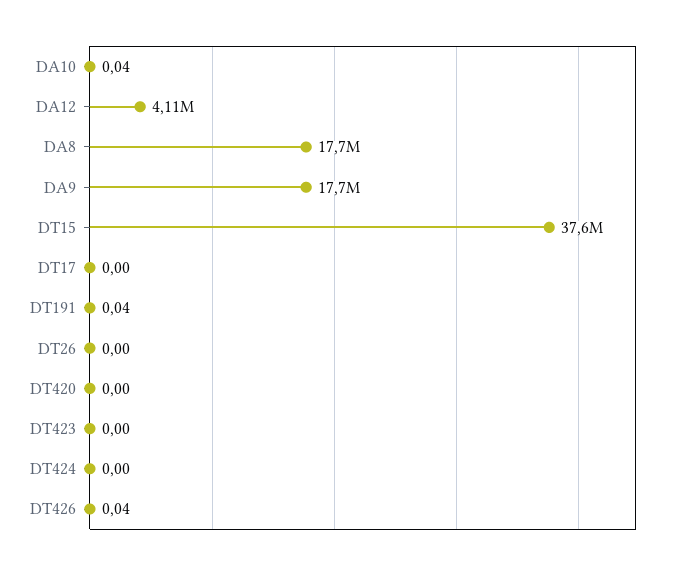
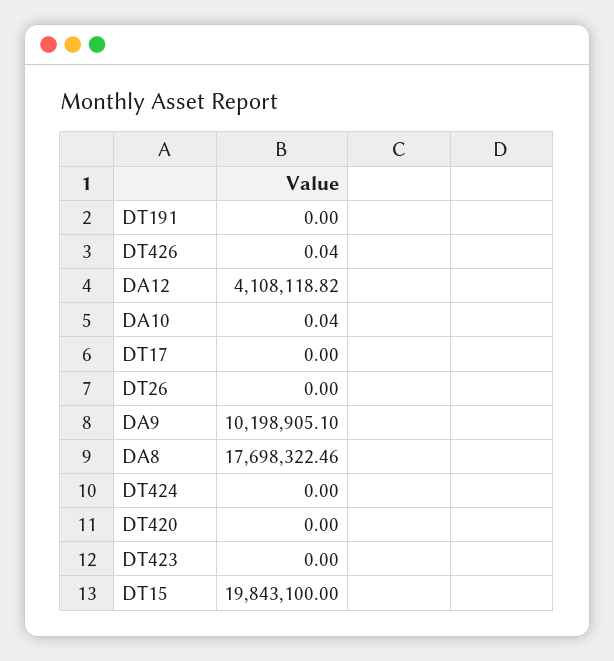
DA9: 17700000 -> 10198905.1
DT15: 37600000 -> 19843100
DT191: 0.04 -> 0

